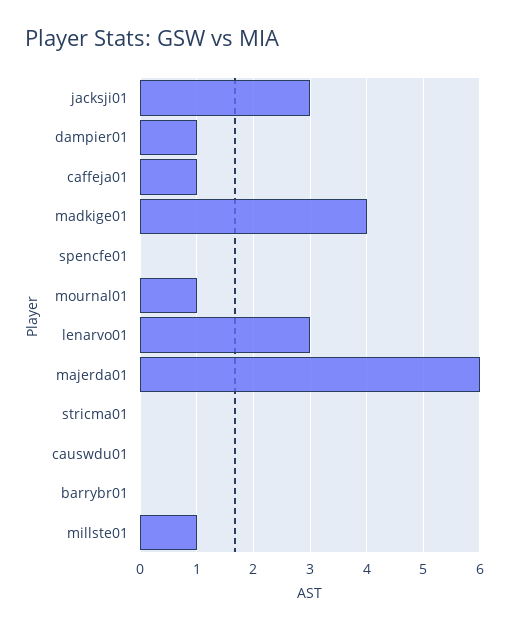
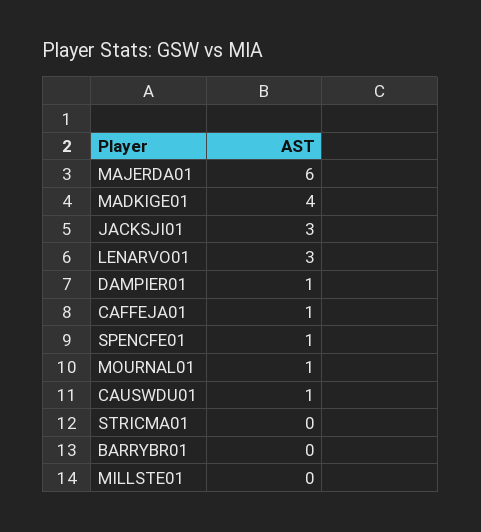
spencfe01: 0 -> 1
causwdu01: 0 -> 1
millste01: 1 -> 0

